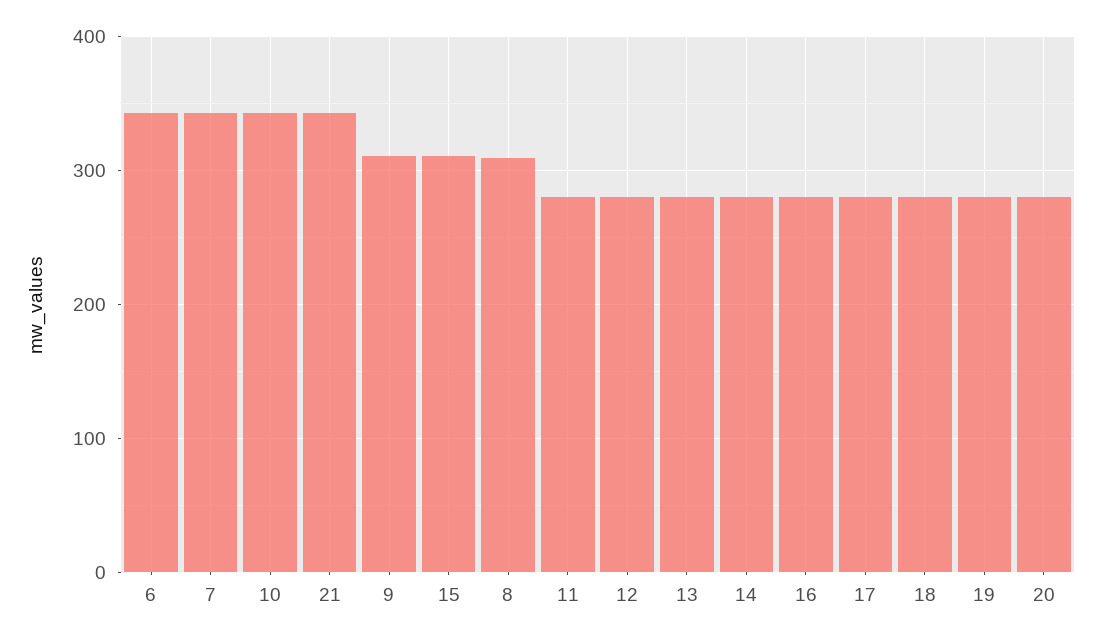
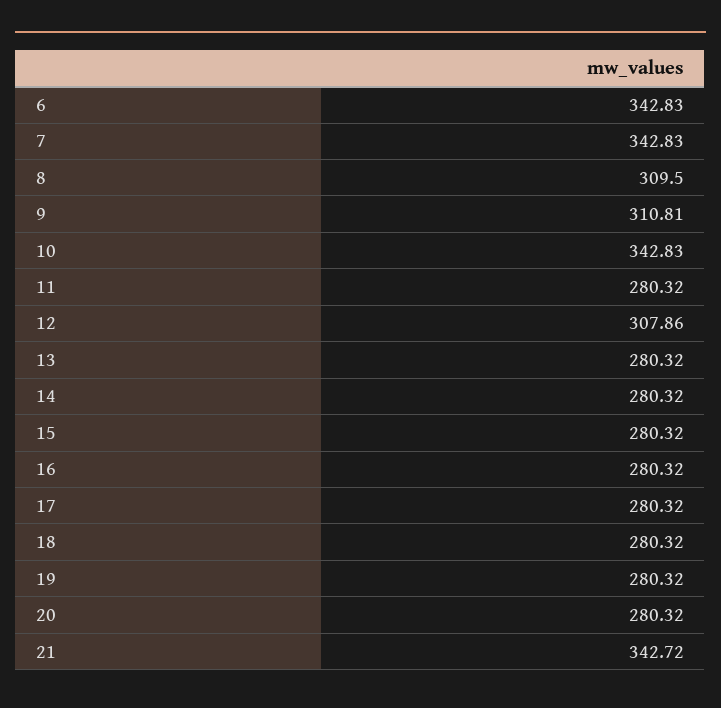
15: 310 -> 280.32
12: 280 -> 307.86

